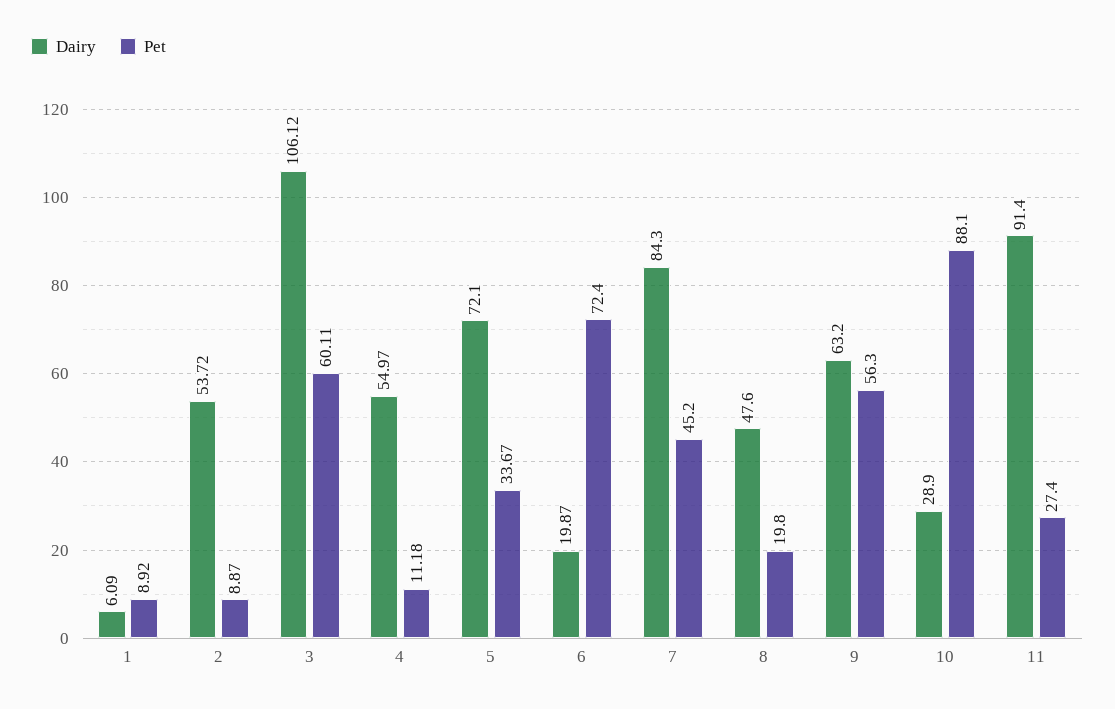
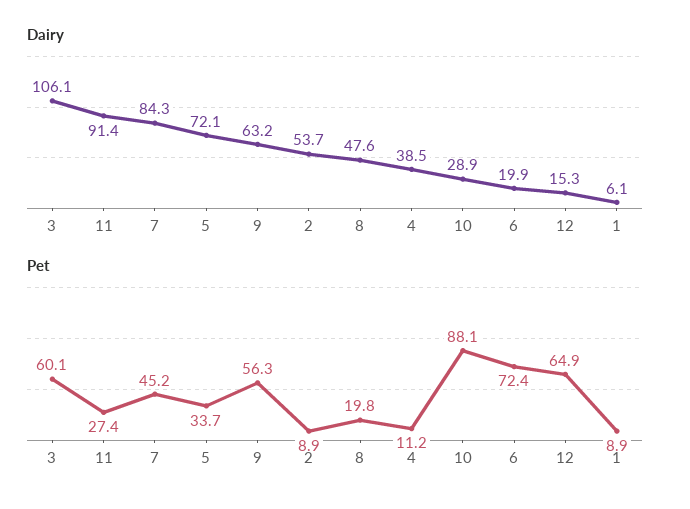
Dairy, 4: 54.97 -> 38.5
Dairy, 12: none -> 15.3
Pet, 12: none -> 64.9

